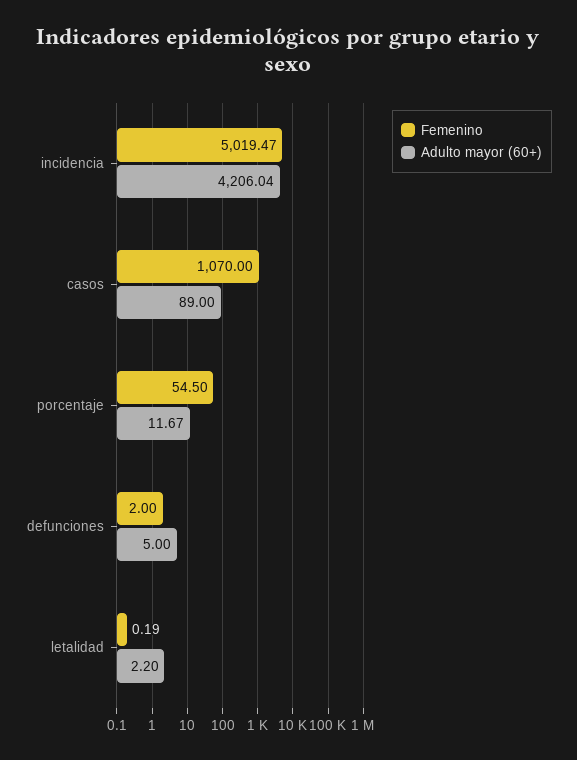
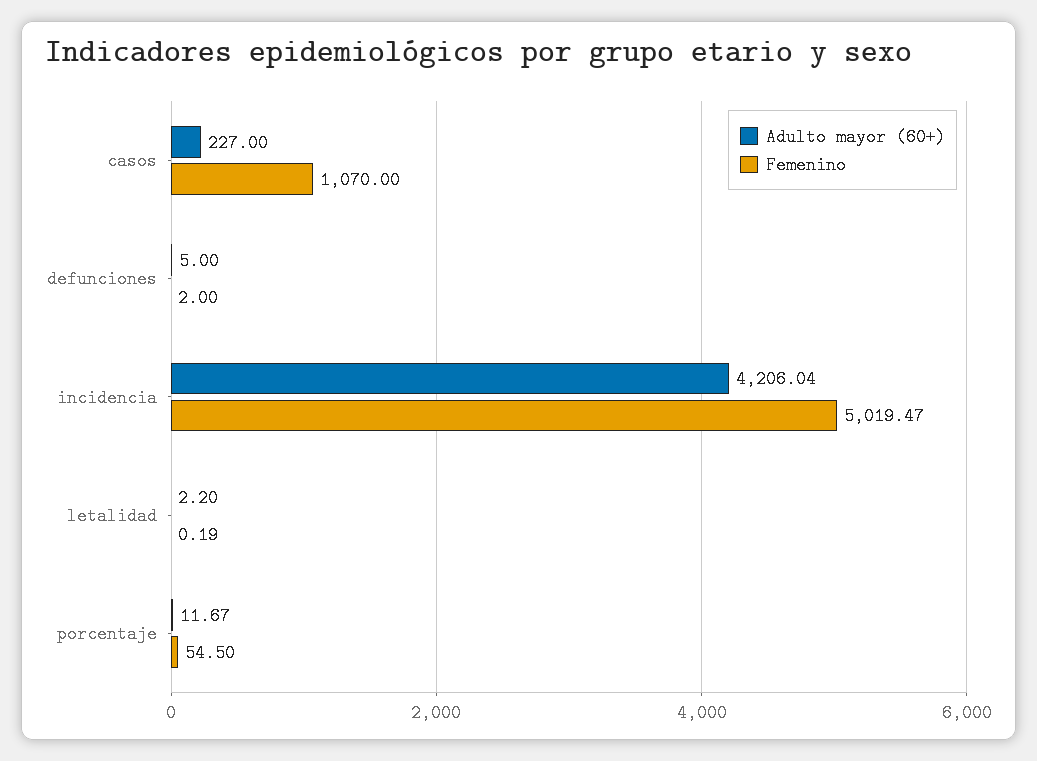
Adulto mayor (60+), casos: 89 -> 227

